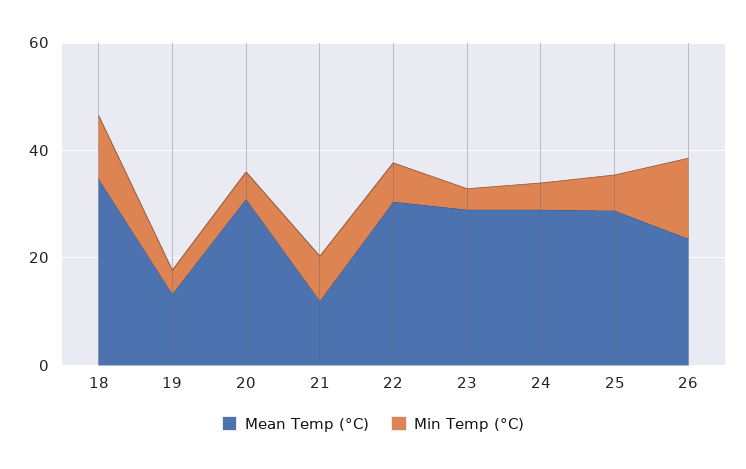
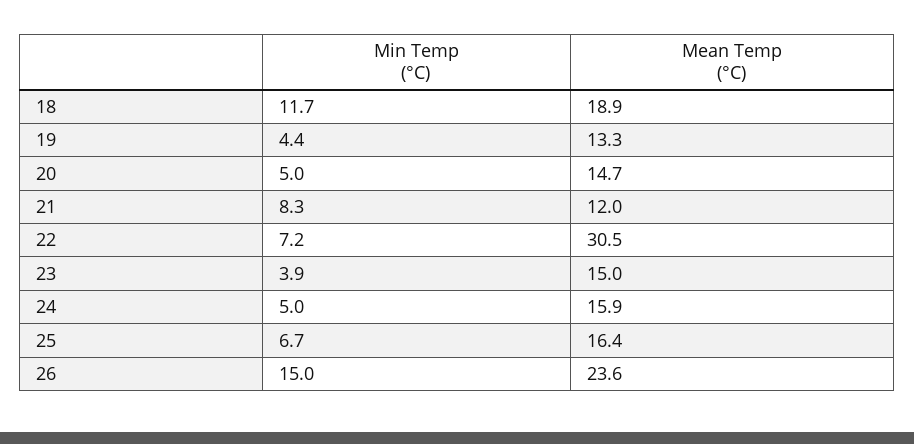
Mean Temp (°C), 18: 35 -> 18.9
Mean Temp (°C), 20: 30 -> 14.7
Mean Temp (°C), 23: 30 -> 15
Mean Temp (°C), 24: 30 -> 15.9
Mean Temp (°C), 25: 30 -> 16.4

